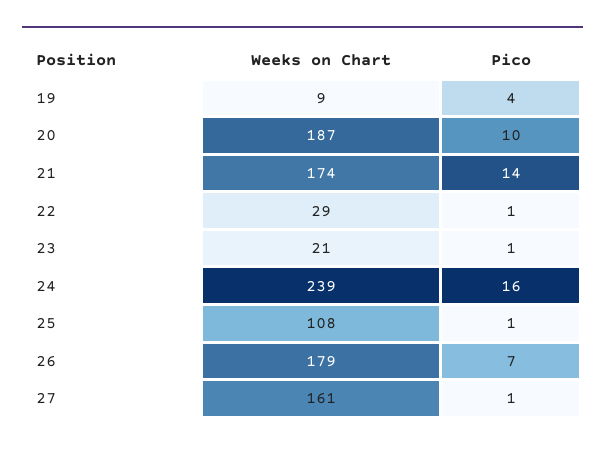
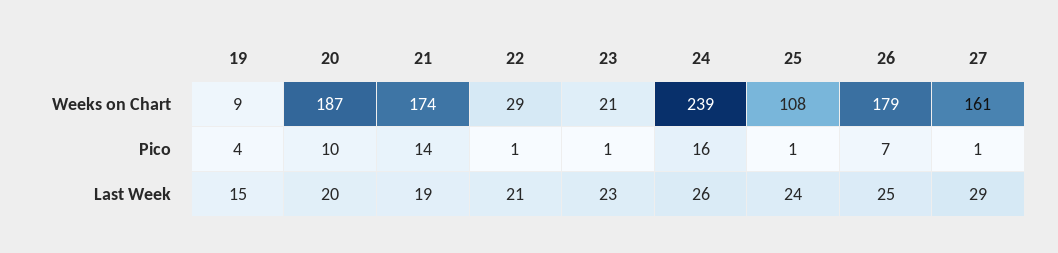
Last Week, 19: none -> 15
Last Week, 20: none -> 20
Last Week, 21: none -> 19
Last Week, 22: none -> 21
Last Week, 23: none -> 23
Last Week, 24: none -> 26
Last Week, 25: none -> 24
Last Week, 26: none -> 25
Last Week, 27: none -> 29

